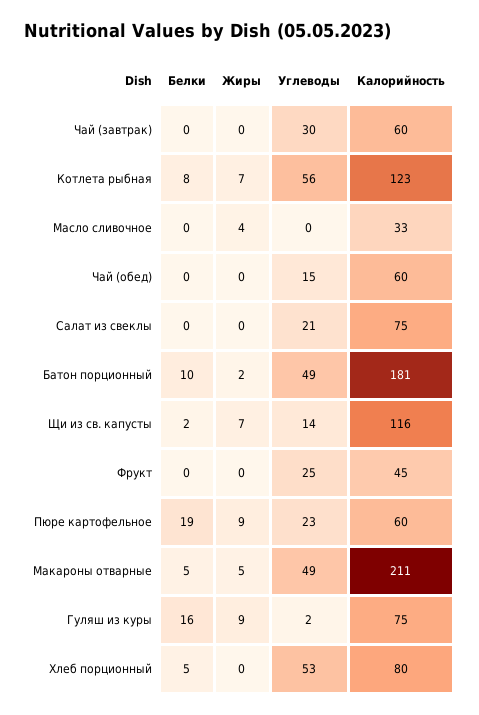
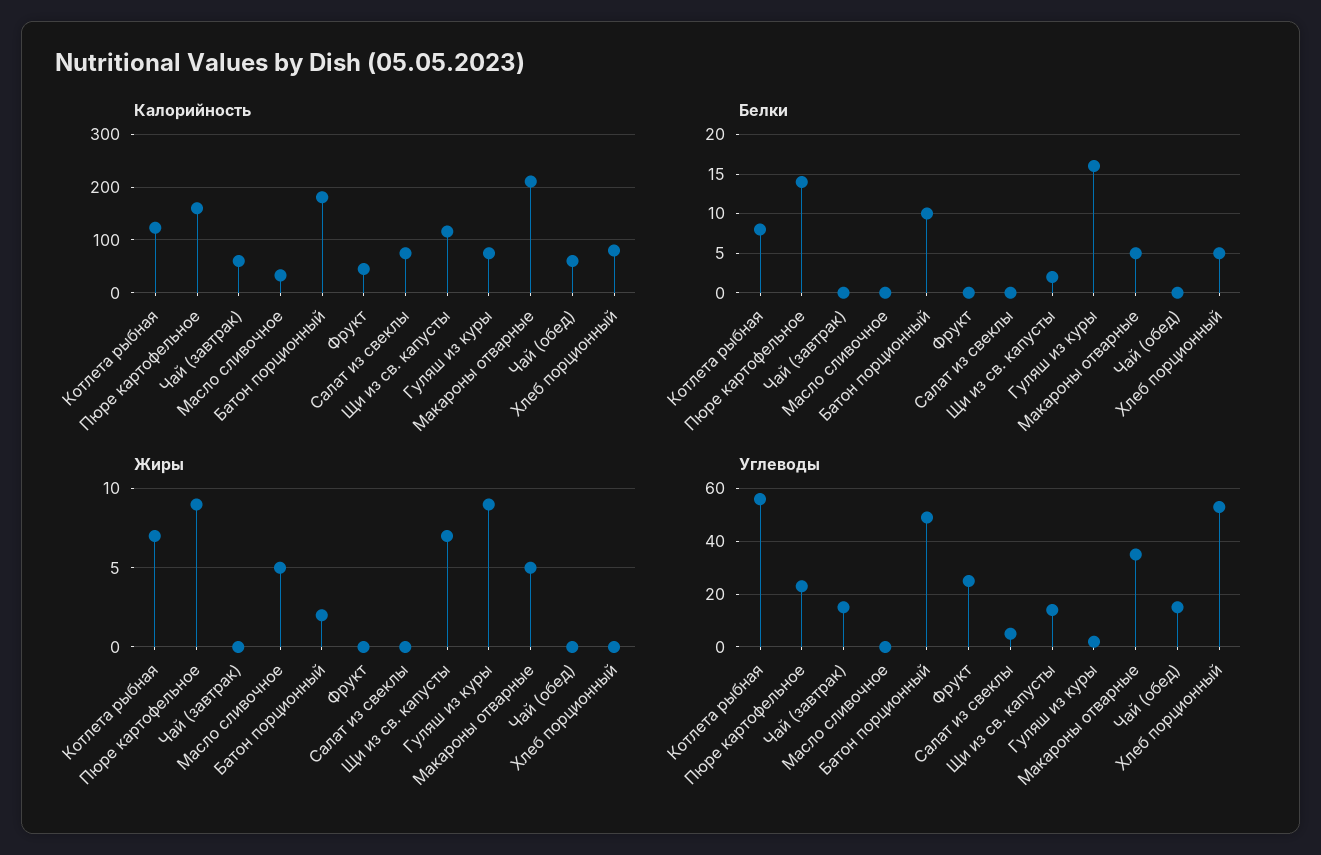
Углеводы, Чай (завтрак): 30 -> 15
Жиры, Масло сливочное: 4 -> 5
Углеводы, Салат из свеклы: 21 -> 5
Белки, Пюре картофельное: 19 -> 14
Калорийность, Пюре картофельное: 60 -> 160
Углеводы, Макароны отварные: 49 -> 35

